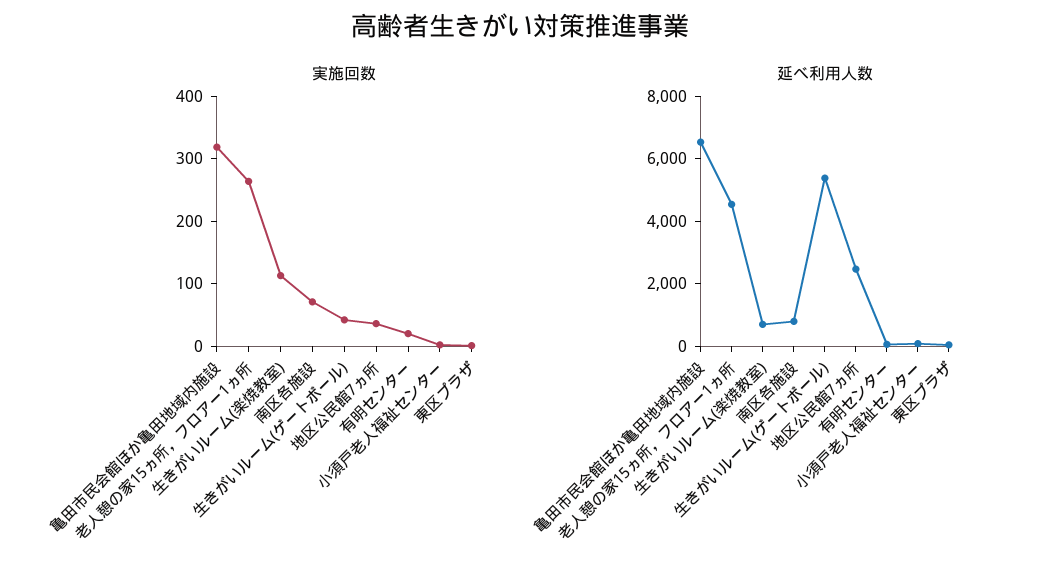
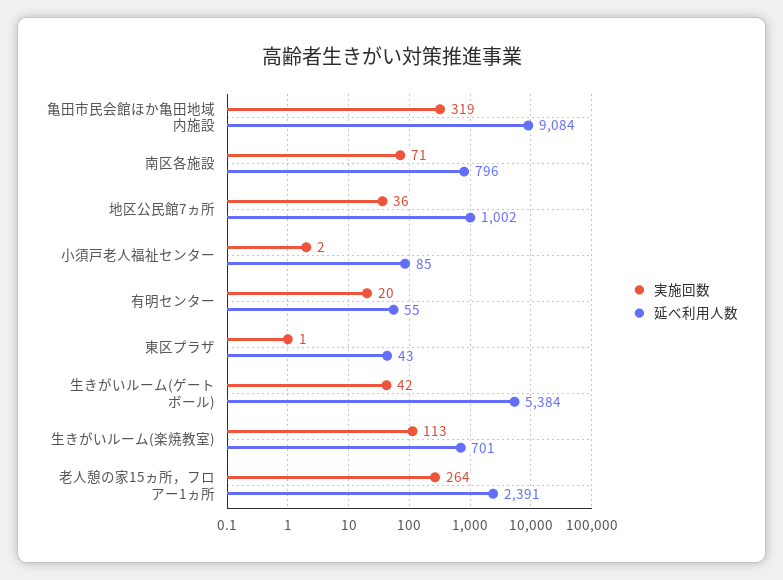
延べ利用人数, 亀田市民会館ほか亀田地域内施設: 6500 -> 9084
延べ利用人数, 老人憩の家15ヵ所，フロアー1ヵ所: 4500 -> 2391
延べ利用人数, 地区公民館7ヵ所: 2500 -> 1002

